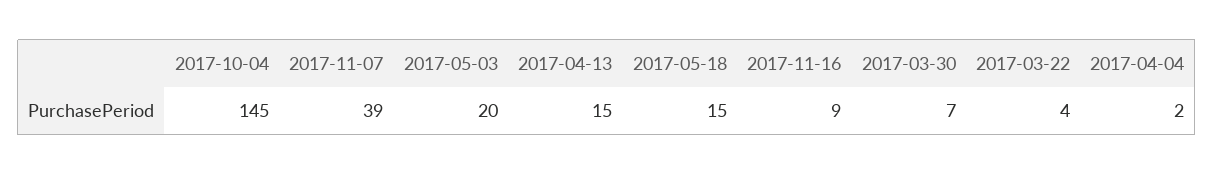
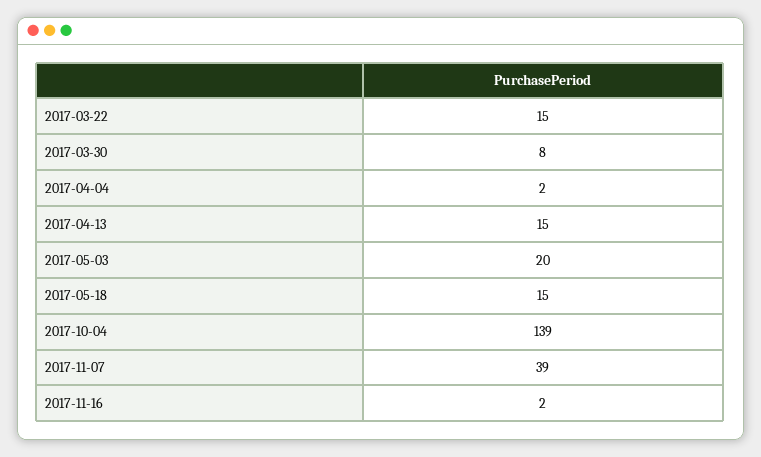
2017-10-04: 145 -> 139
2017-11-16: 9 -> 2
2017-03-30: 7 -> 8
2017-03-22: 4 -> 15

